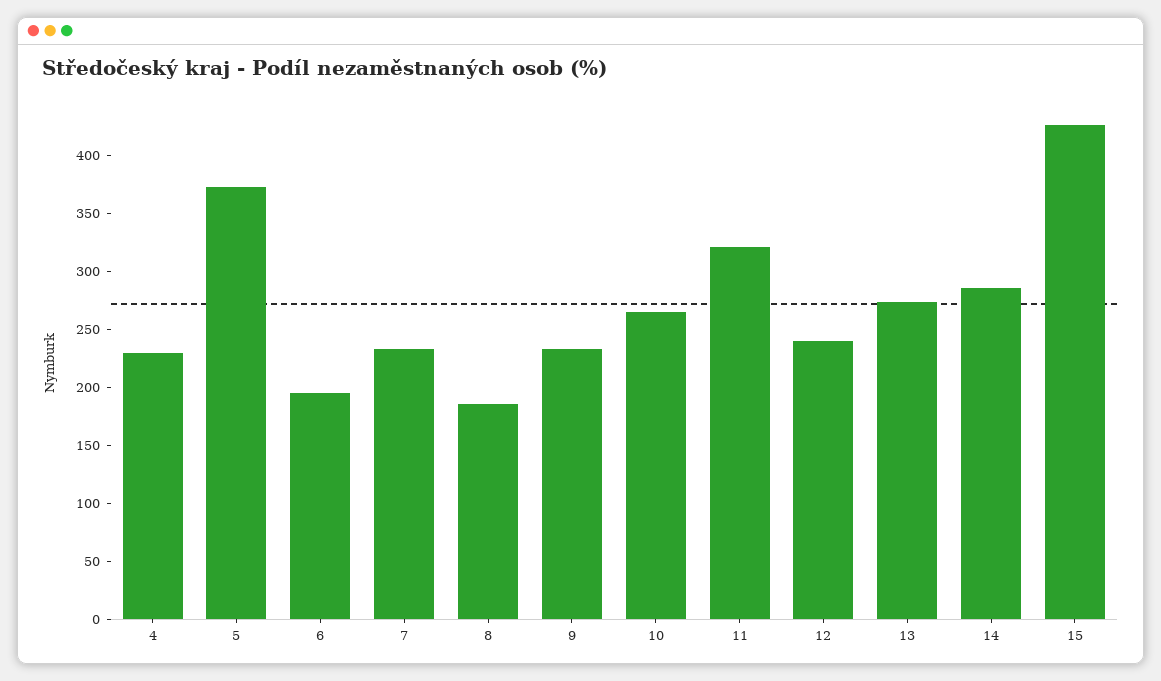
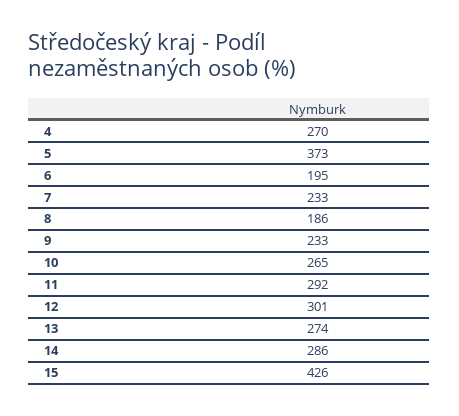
4: 230 -> 270
11: 320 -> 292
12: 240 -> 301

